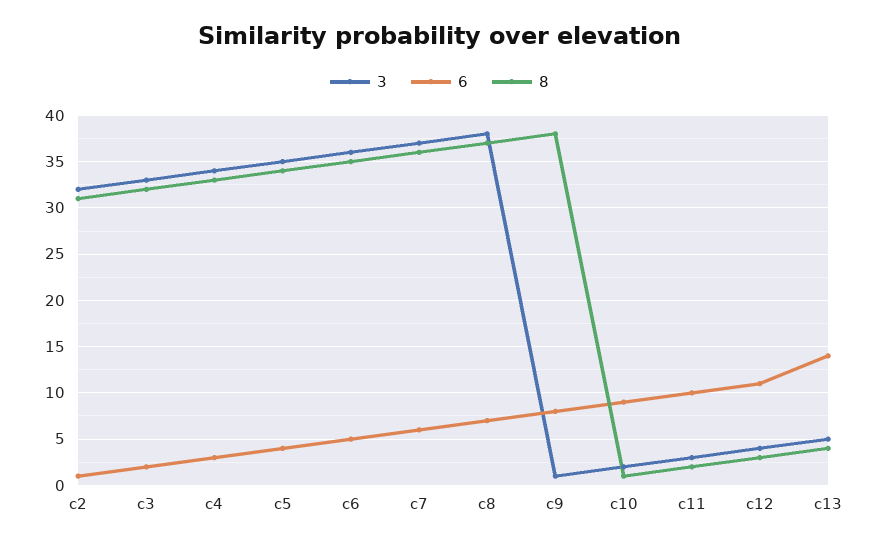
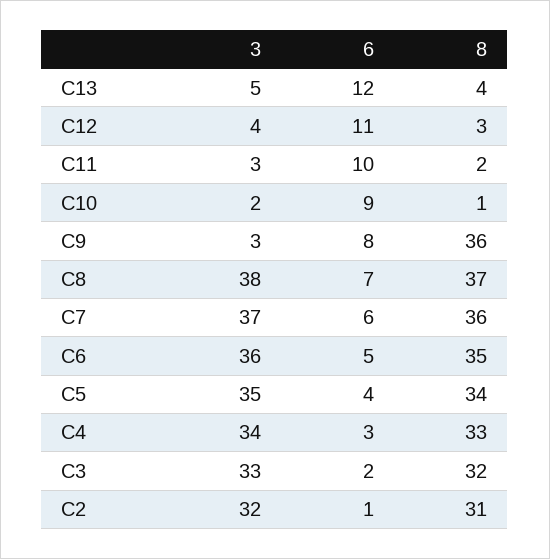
3, c9: 1 -> 3
8, c9: 38 -> 36
6, c13: 14 -> 12

